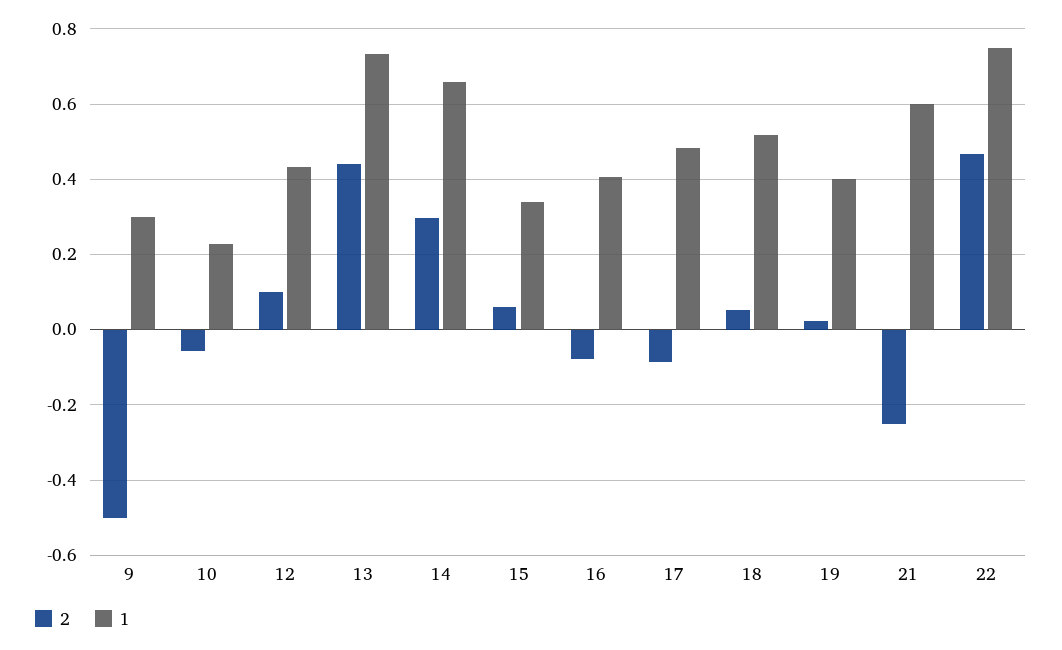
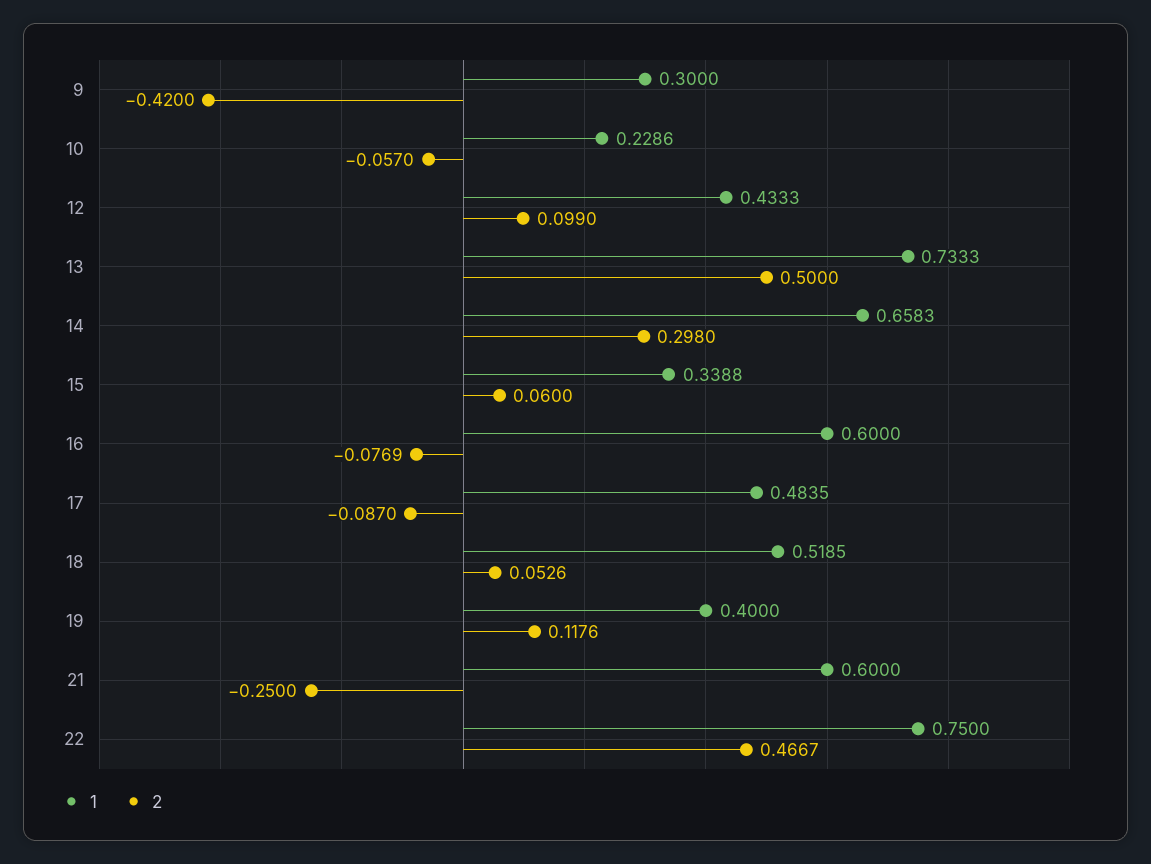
2, 9: -0.5 -> -0.42
2, 13: 0.44 -> 0.5
1, 16: 0.4 -> 0.6
2, 19: 0.02 -> 0.1176

